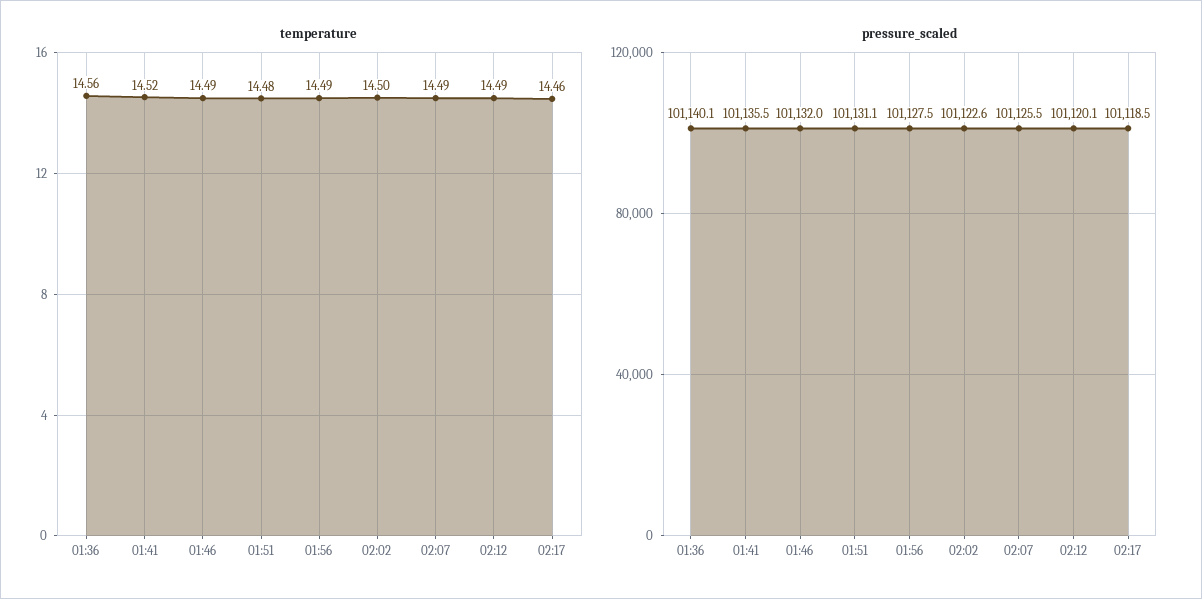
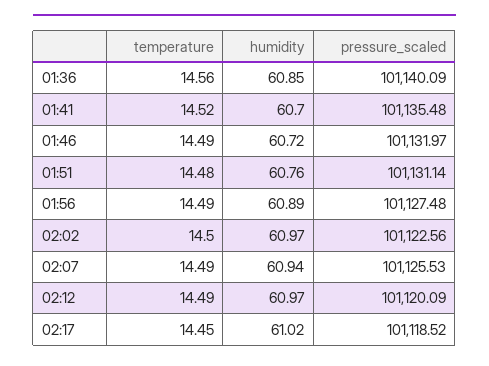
temperature, 02:17: 14.46 -> 14.45
humidity, 01:36: none -> 60.85
humidity, 01:41: none -> 60.7
humidity, 01:46: none -> 60.72
humidity, 01:51: none -> 60.76
humidity, 01:56: none -> 60.89
humidity, 02:02: none -> 60.97
humidity, 02:07: none -> 60.94
humidity, 02:12: none -> 60.97
humidity, 02:17: none -> 61.02

